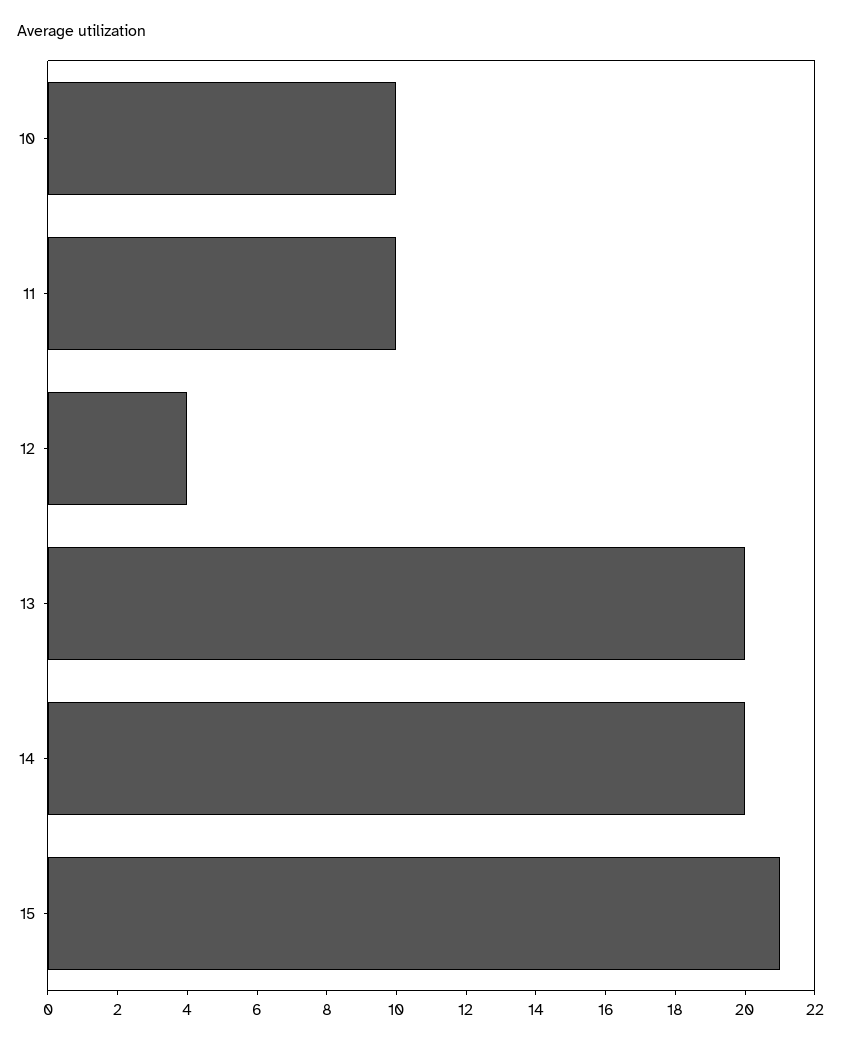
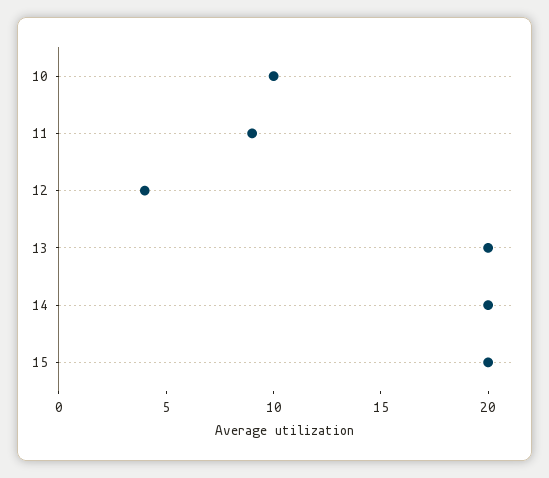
11: 10 -> 9
15: 21 -> 20

